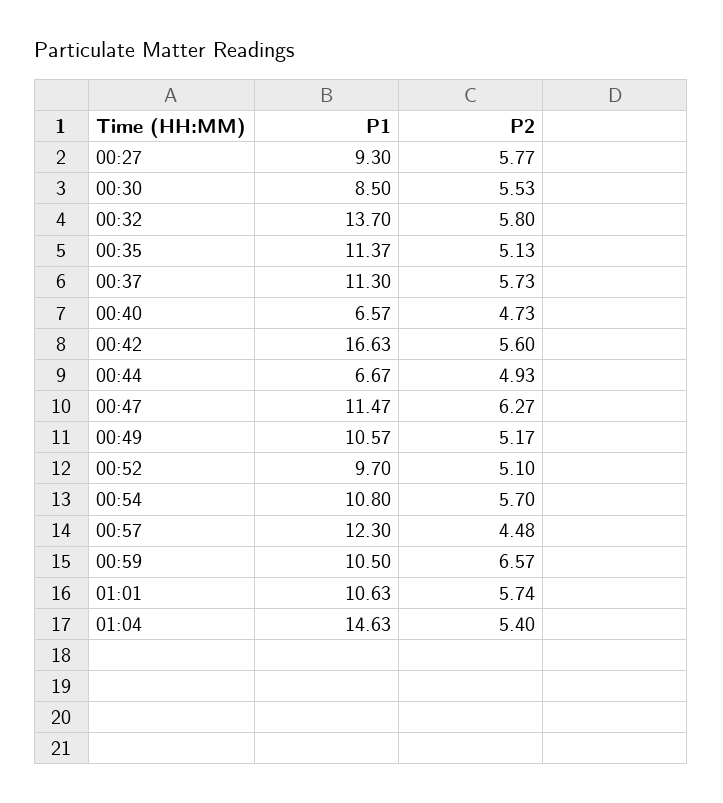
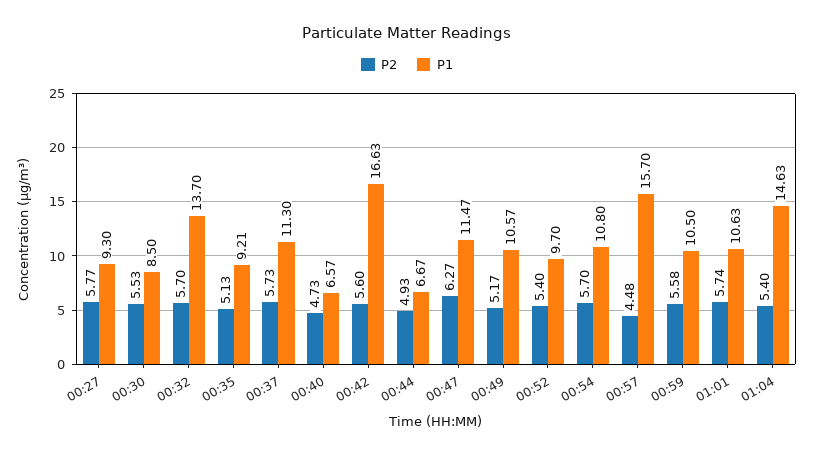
P2, 00:32: 5.8 -> 5.7
P1, 00:35: 11.37 -> 9.21
P2, 00:52: 5.1 -> 5.4
P1, 00:57: 12.3 -> 15.7
P2, 00:59: 6.57 -> 5.58

